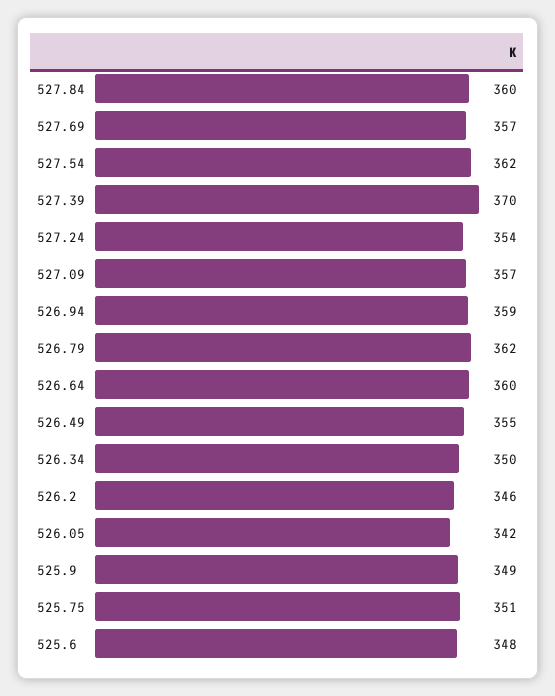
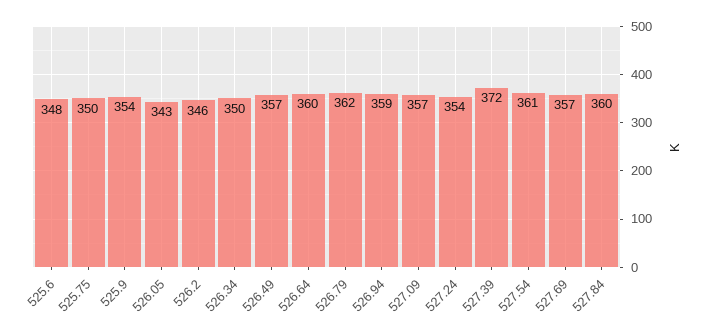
527.54: 362 -> 361
527.39: 370 -> 372
526.49: 355 -> 357
526.05: 342 -> 343
525.9: 349 -> 354
525.75: 351 -> 350

